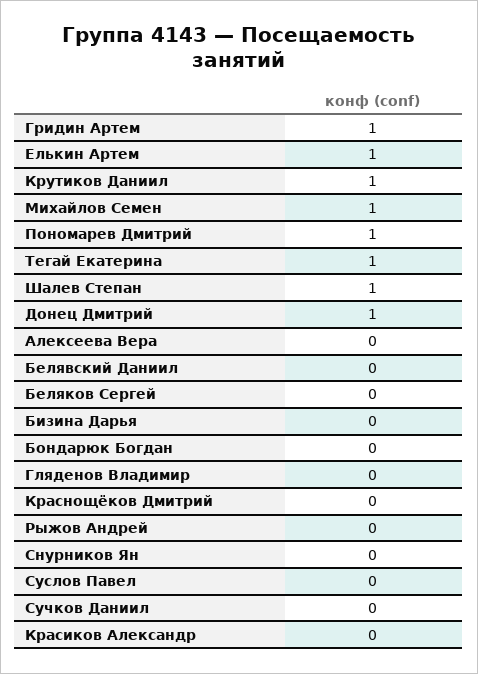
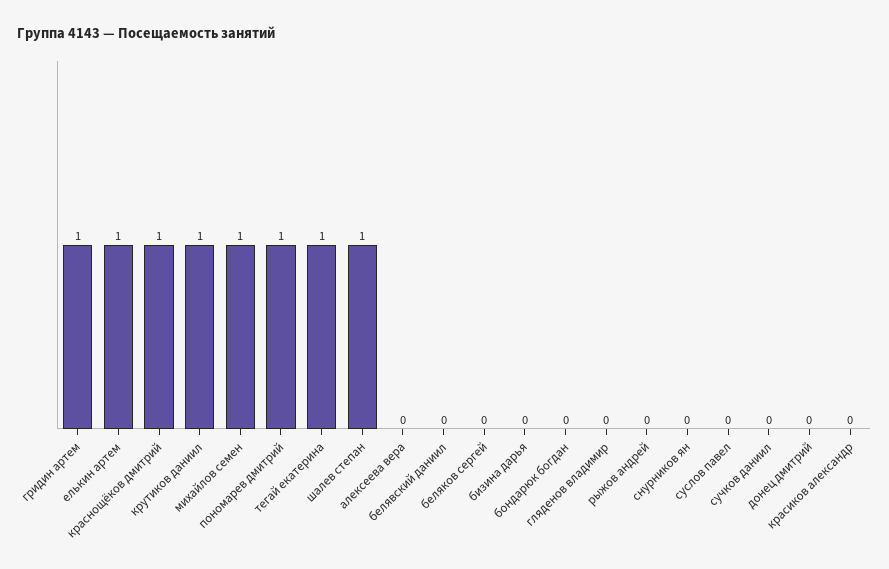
Донец Дмитрий: 1 -> 0
Краснощёков Дмитрий: 0 -> 1

